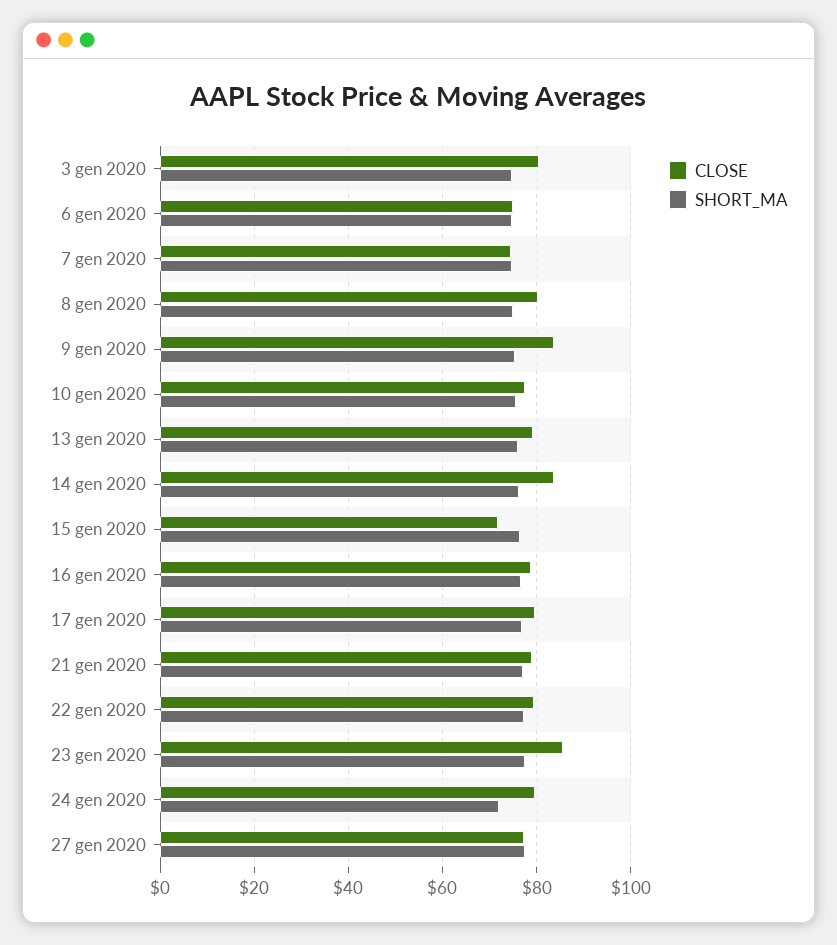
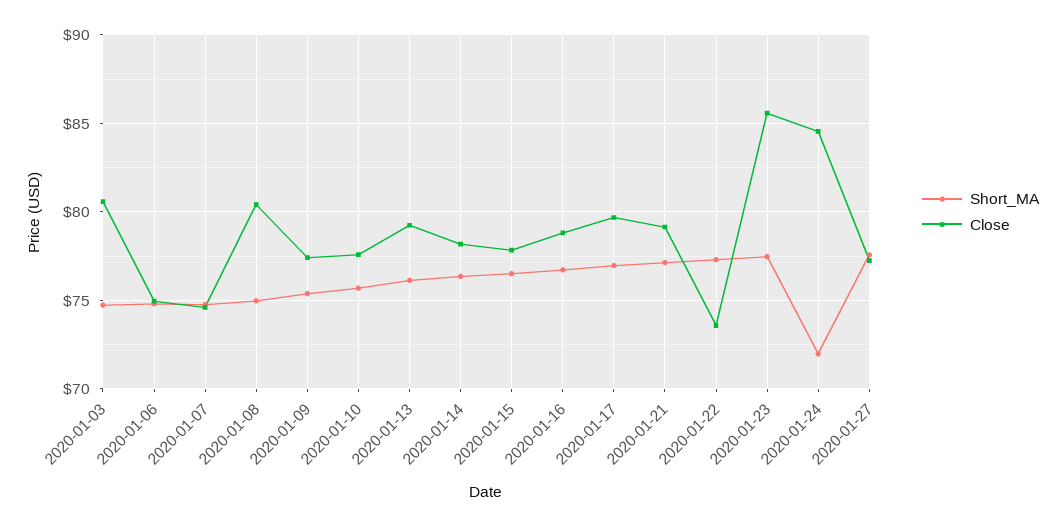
CLOSE, 9 gen 2020: 84 -> 77.5
CLOSE, 14 gen 2020: 84 -> 78
CLOSE, 15 gen 2020: 72 -> 78
CLOSE, 22 gen 2020: 80 -> 73.5
CLOSE, 24 gen 2020: 80 -> 84.5

